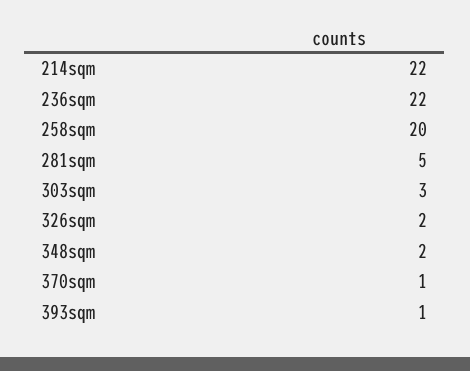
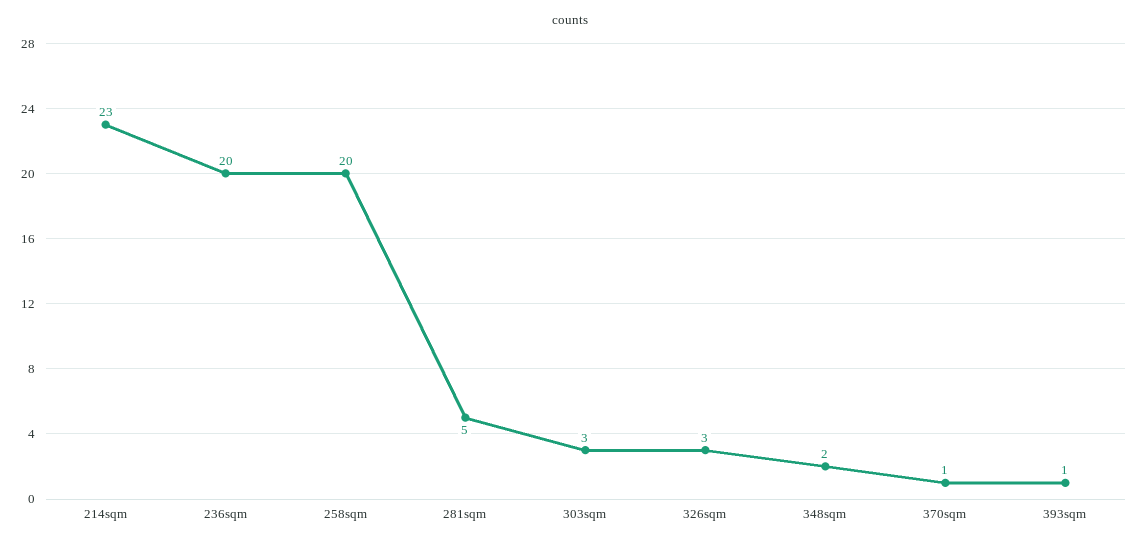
214sqm: 22 -> 23
236sqm: 22 -> 20
326sqm: 2 -> 3

